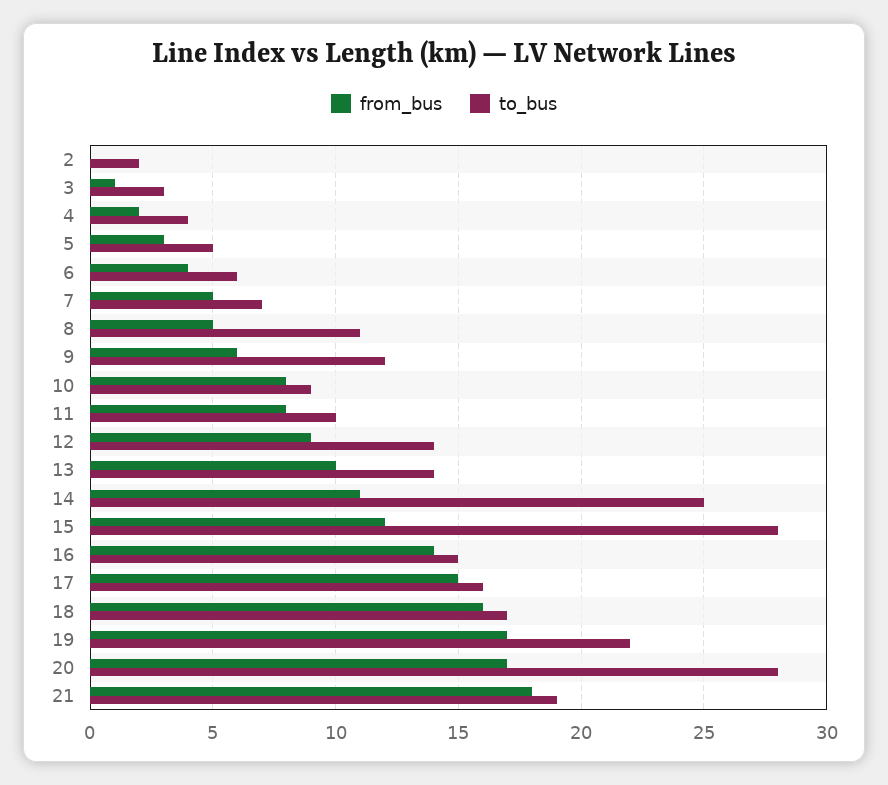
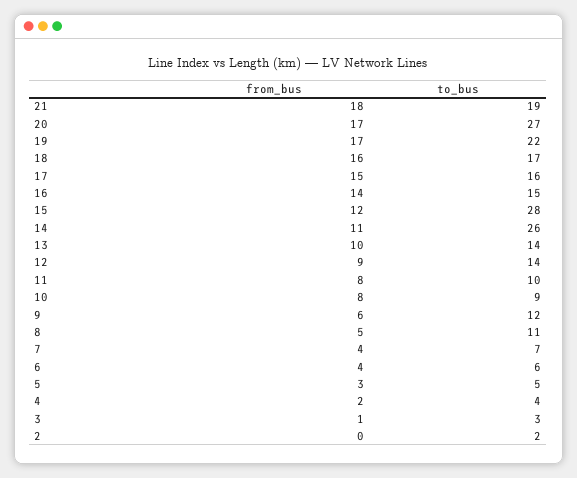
from_bus, 7: 5 -> 4
to_bus, 14: 25 -> 26
to_bus, 20: 28 -> 27

